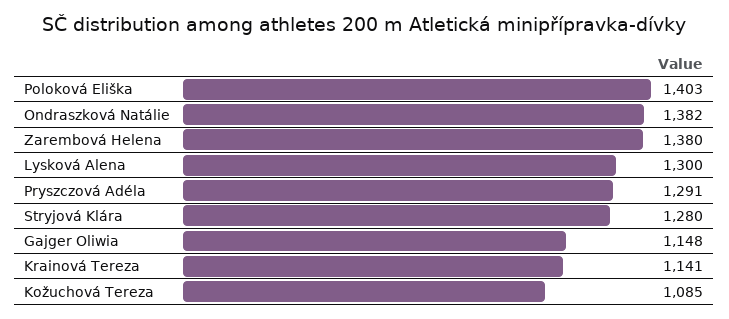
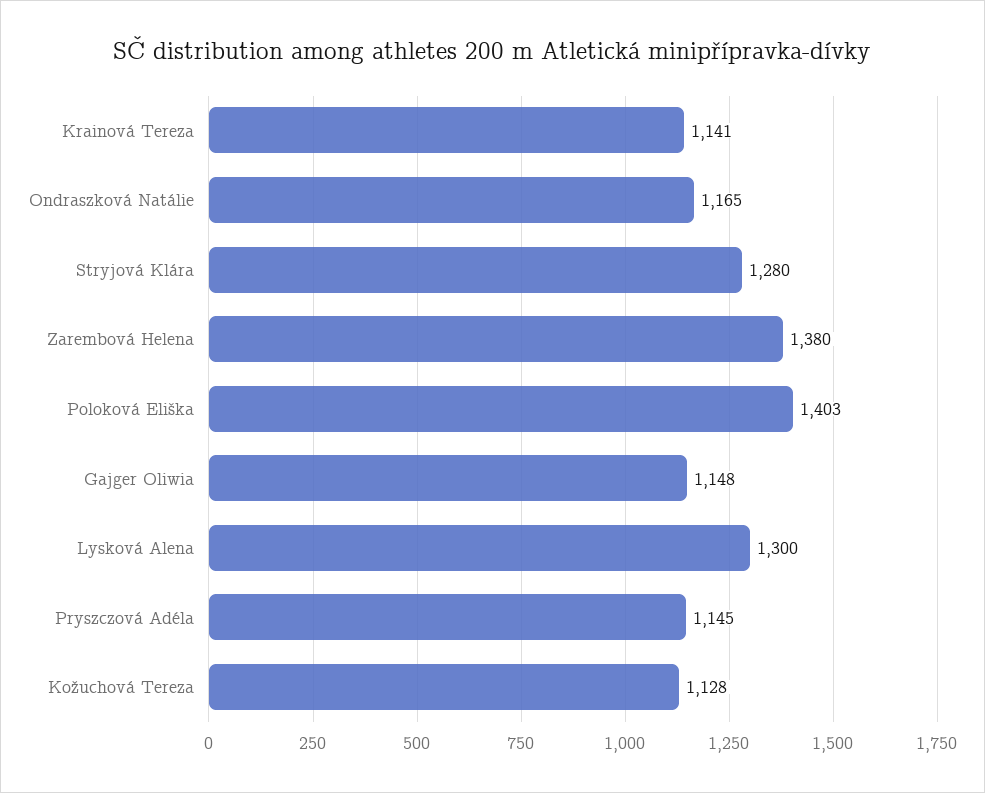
Ondraszková Natálie: 1382 -> 1165
Pryszczová Adéla: 1291 -> 1145
Kožuchová Tereza: 1085 -> 1128

